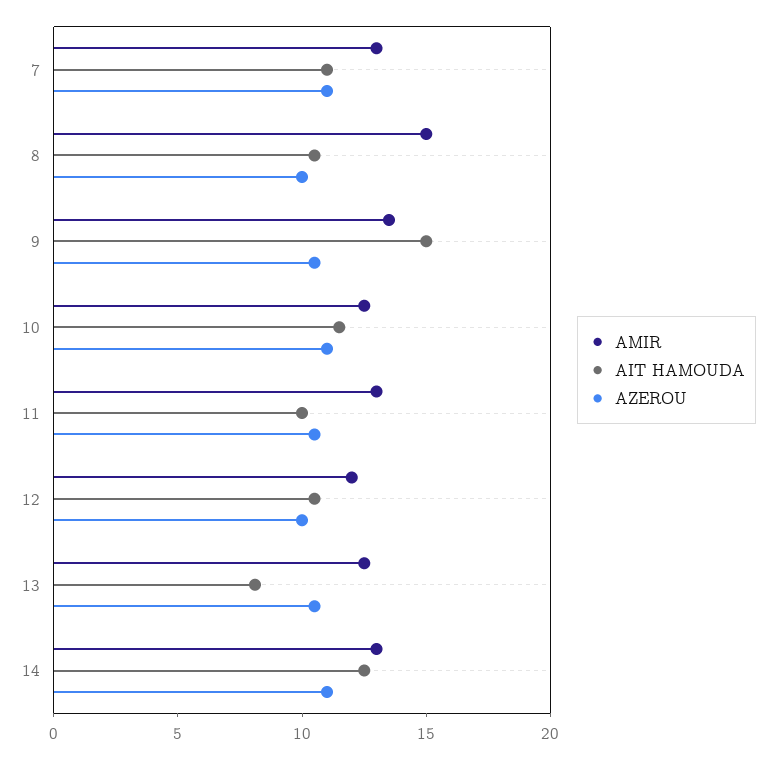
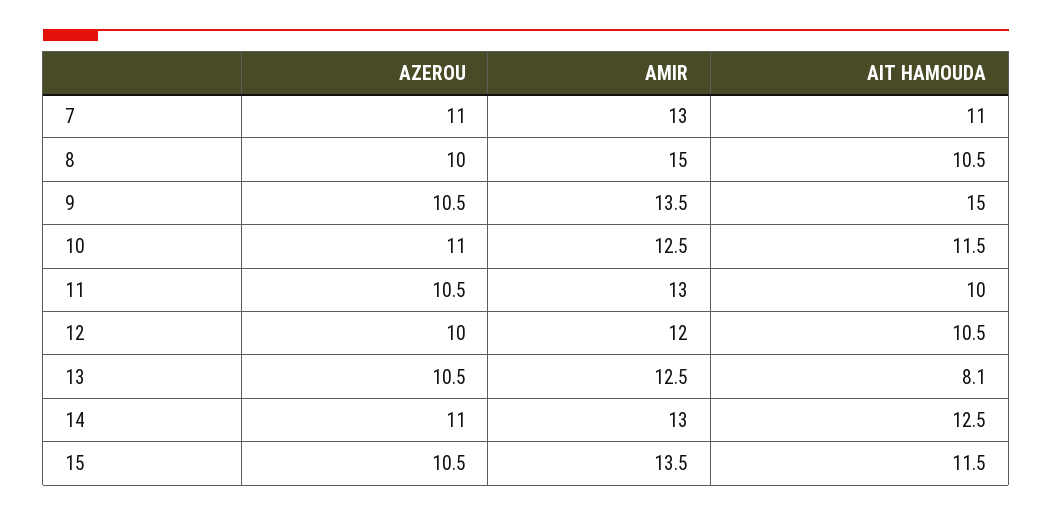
AZEROU, 15: none -> 10.5
AMIR, 15: none -> 13.5
AIT HAMOUDA, 15: none -> 11.5

